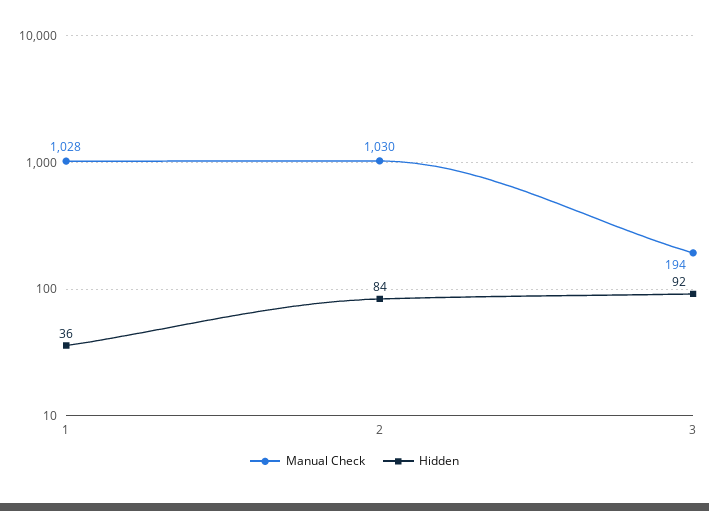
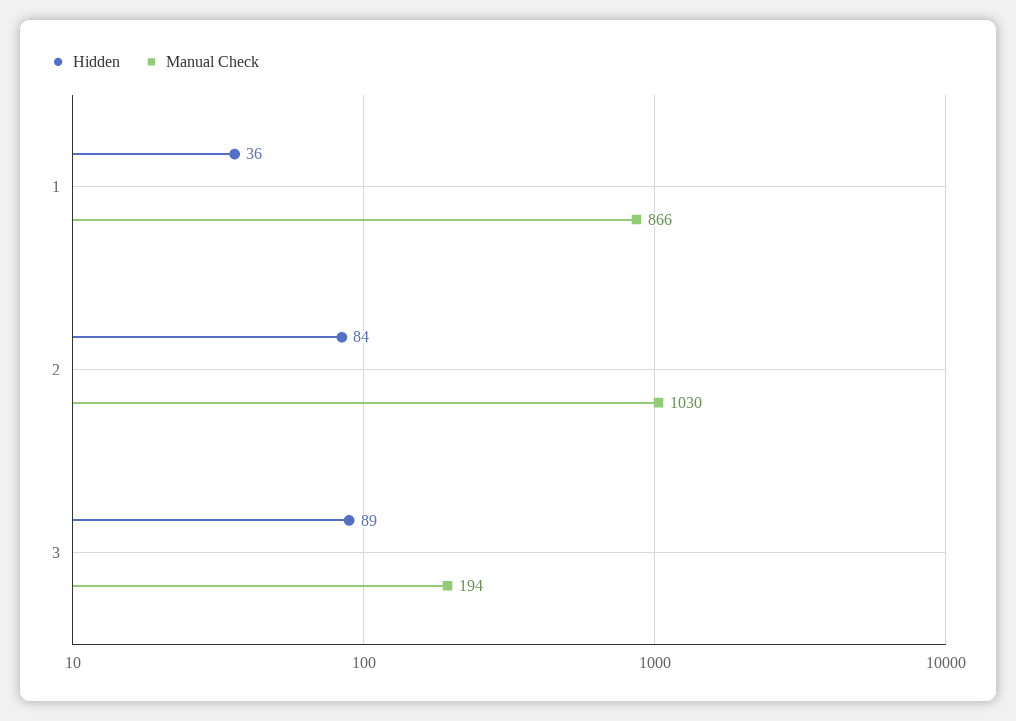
Manual Check, 1: 1028 -> 866
Hidden, 3: 92 -> 89

